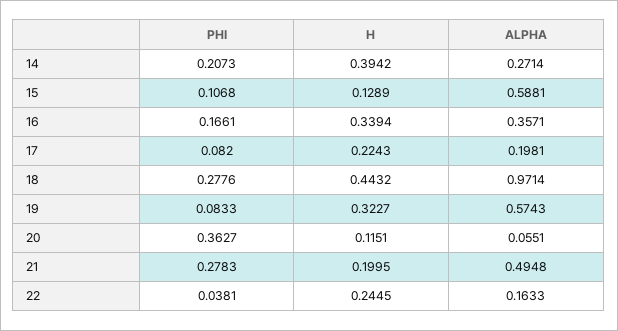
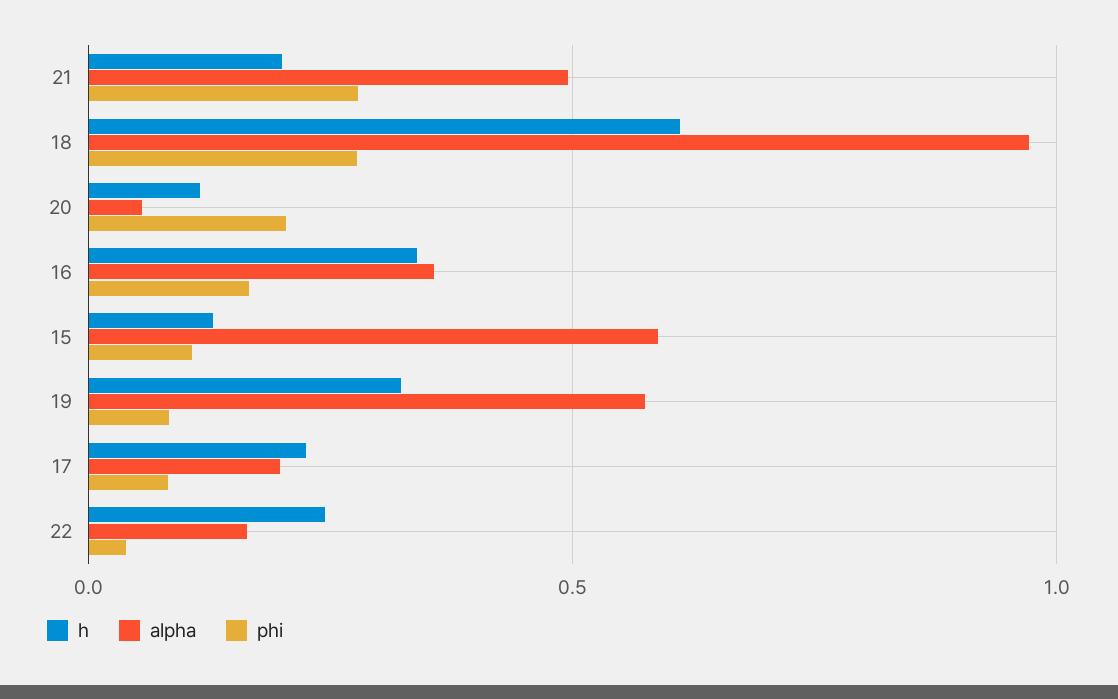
PHI, 14: 0.2073 -> none
H, 14: 0.3942 -> none
ALPHA, 14: 0.2714 -> none
H, 18: 0.4432 -> 0.6
PHI, 20: 0.3627 -> 0.2

